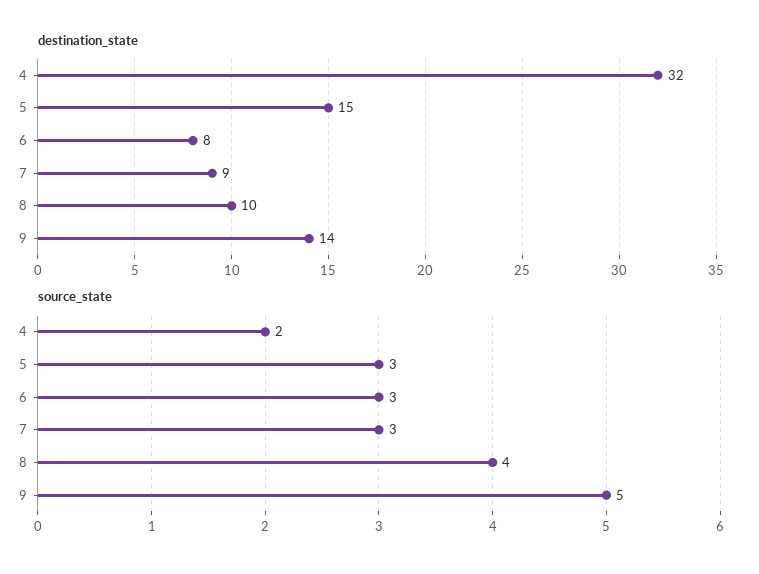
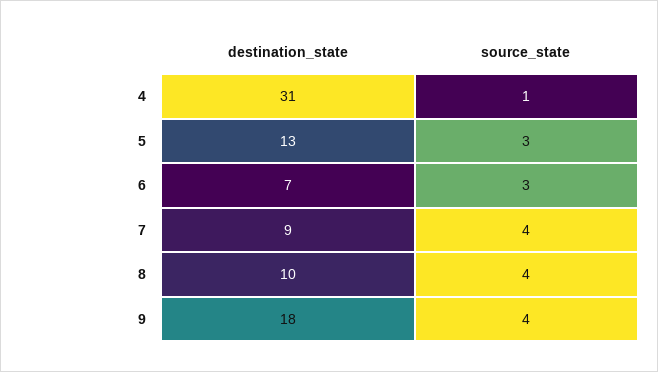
destination_state, 4: 32 -> 31
destination_state, 5: 15 -> 13
destination_state, 6: 8 -> 7
destination_state, 9: 14 -> 18
source_state, 4: 2 -> 1
source_state, 7: 3 -> 4
source_state, 9: 5 -> 4

